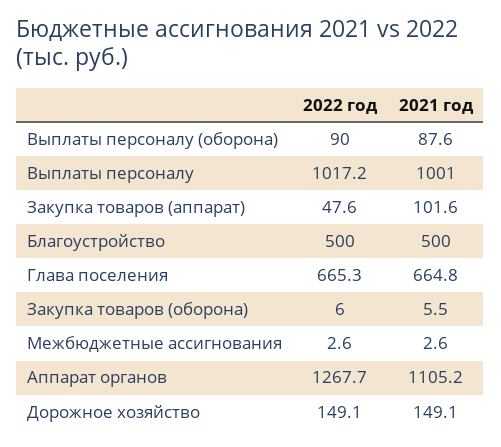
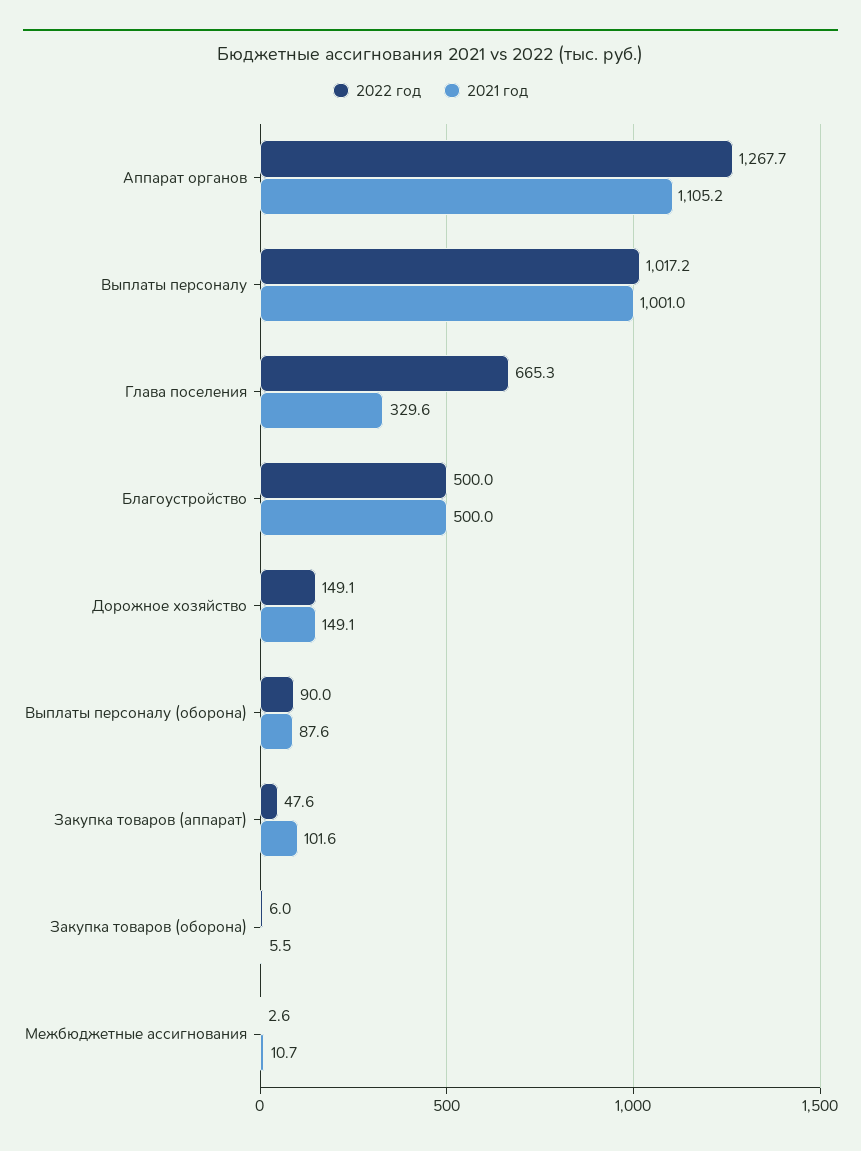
2021 год, Глава поселения: 664.8 -> 329.6
2021 год, Межбюджетные ассигнования: 2.6 -> 10.7

